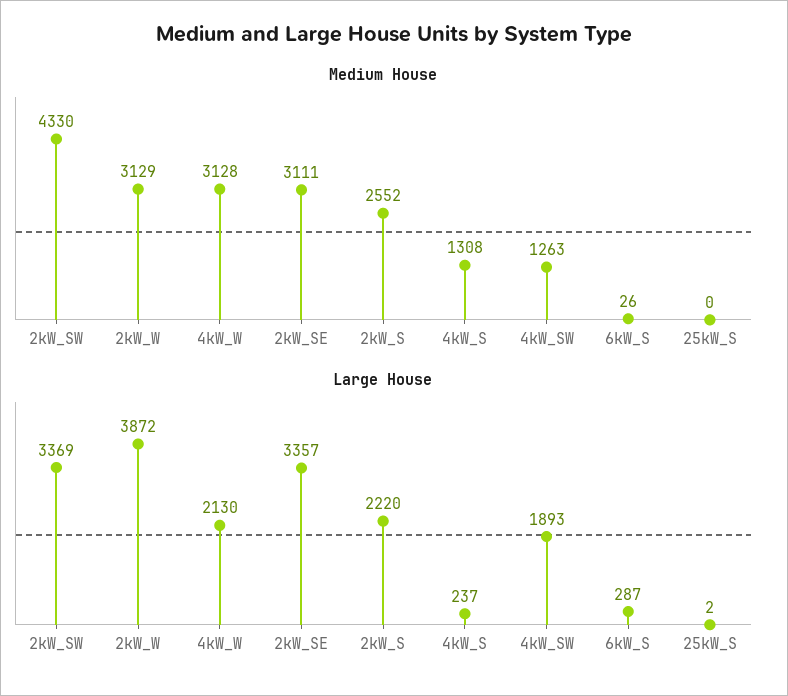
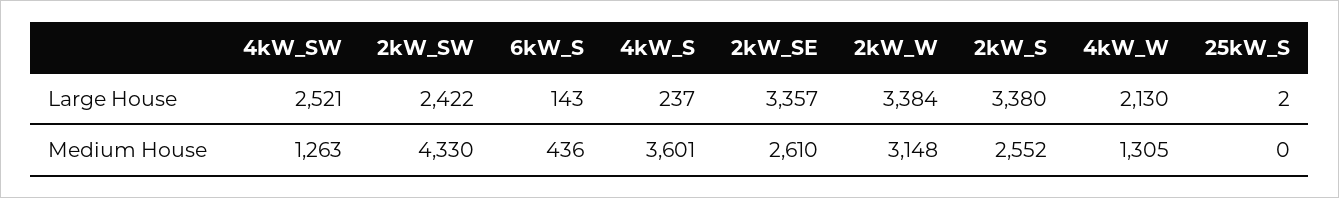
Medium House, 2kW_W: 3129 -> 3148
Medium House, 4kW_W: 3128 -> 1305
Medium House, 2kW_SE: 3111 -> 2610
Medium House, 4kW_S: 1308 -> 3601
Medium House, 6kW_S: 26 -> 436
Large House, 2kW_SW: 3369 -> 2422
Large House, 2kW_W: 3872 -> 3384
Large House, 2kW_S: 2220 -> 3380
Large House, 4kW_SW: 1893 -> 2521
Large House, 6kW_S: 287 -> 143

